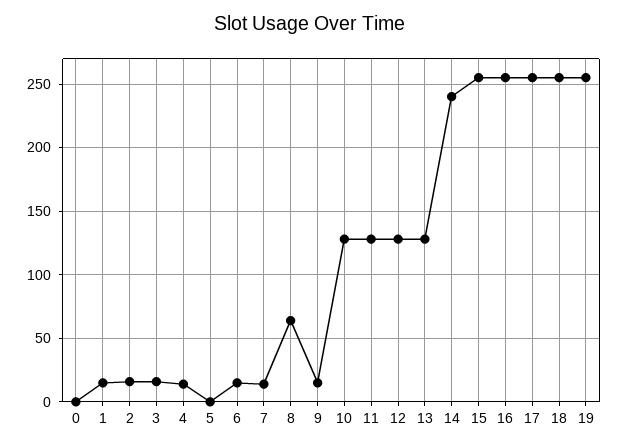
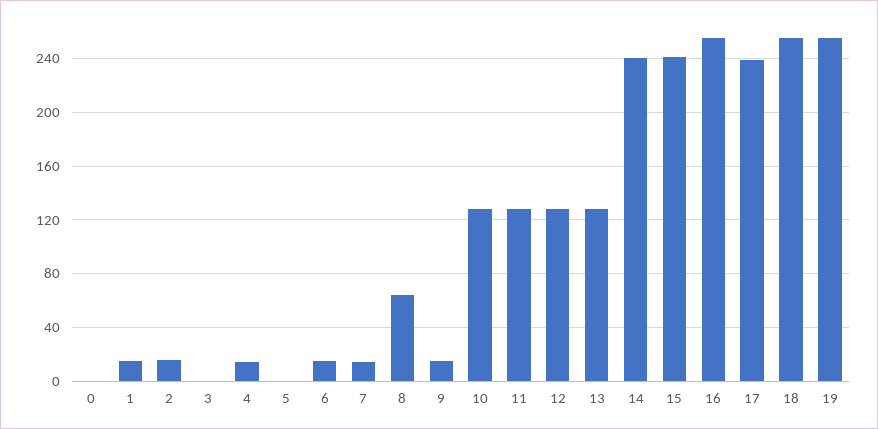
3: 15 -> 0
15: 255 -> 240
17: 255 -> 240

